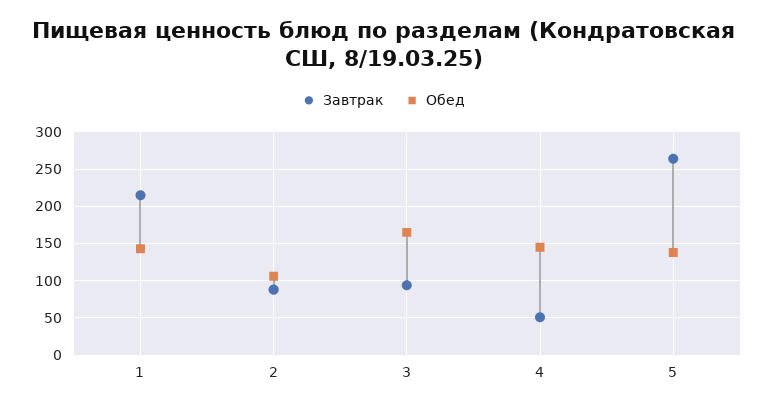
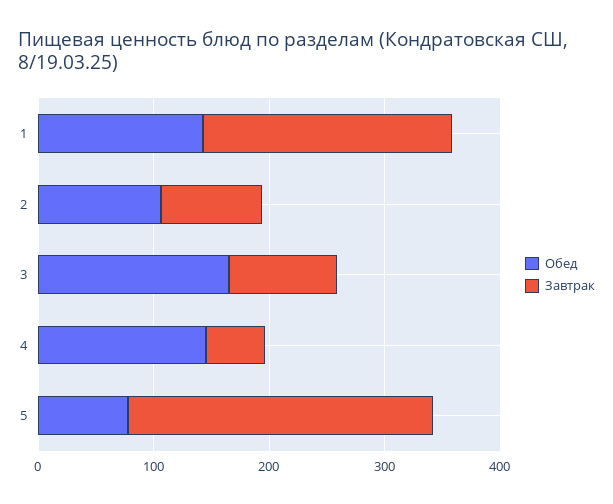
Обед, 5: 140 -> 80

